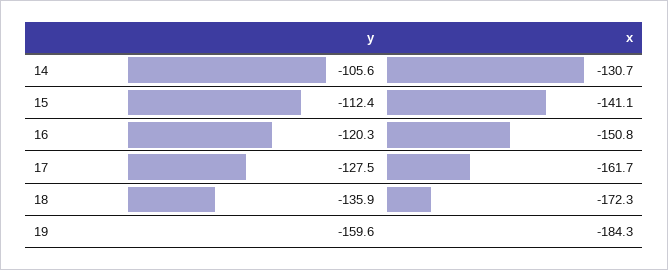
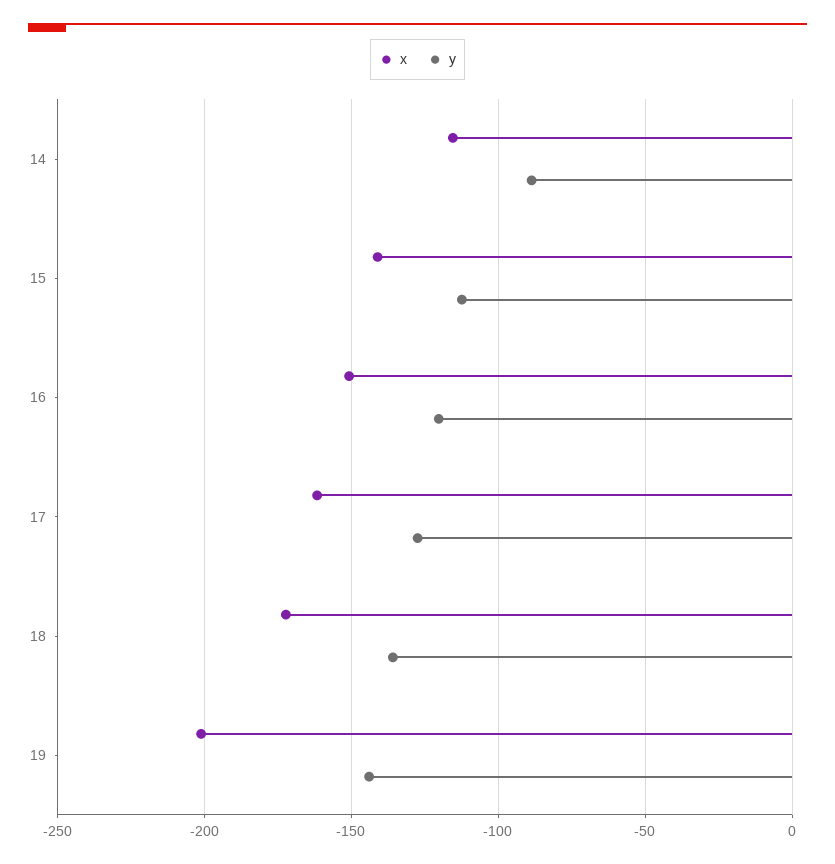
y, 14: -105.6 -> -90
x, 14: -130.7 -> -115
y, 19: -159.6 -> -145
x, 19: -184.3 -> -200

